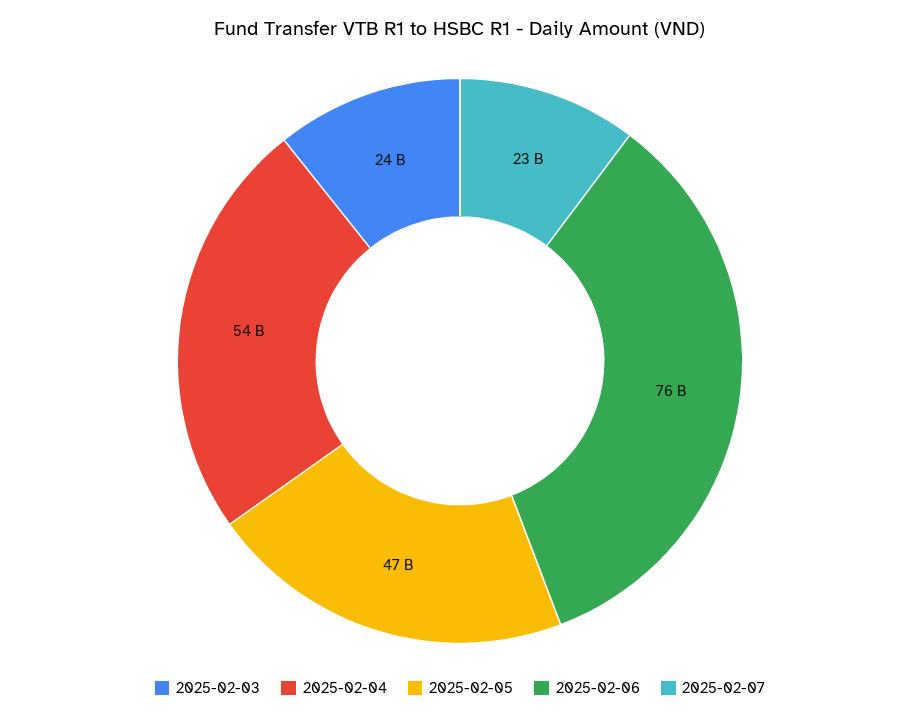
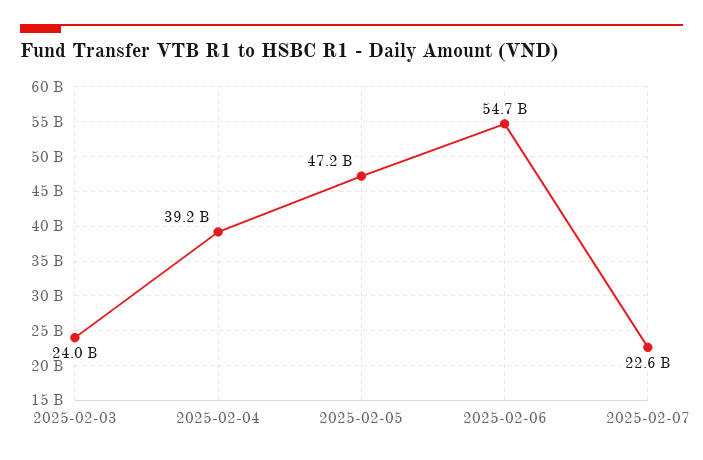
2025-02-04: 54000000000 -> 39200000000
2025-02-06: 76000000000 -> 54700000000

